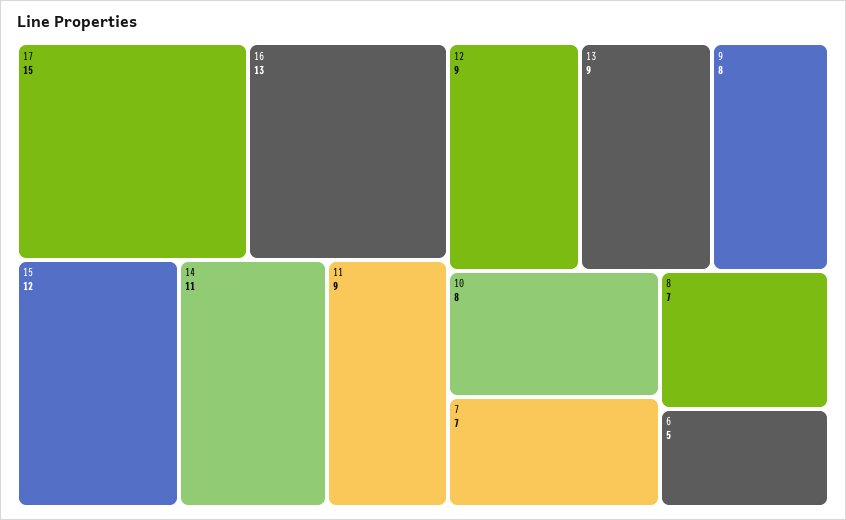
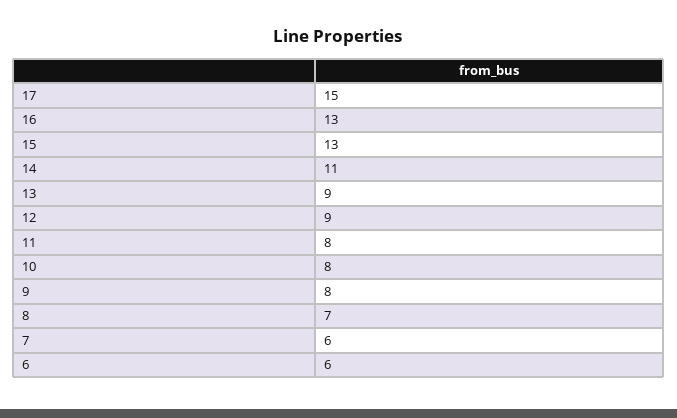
15: 12 -> 13
11: 9 -> 8
7: 7 -> 6
6: 5 -> 6

